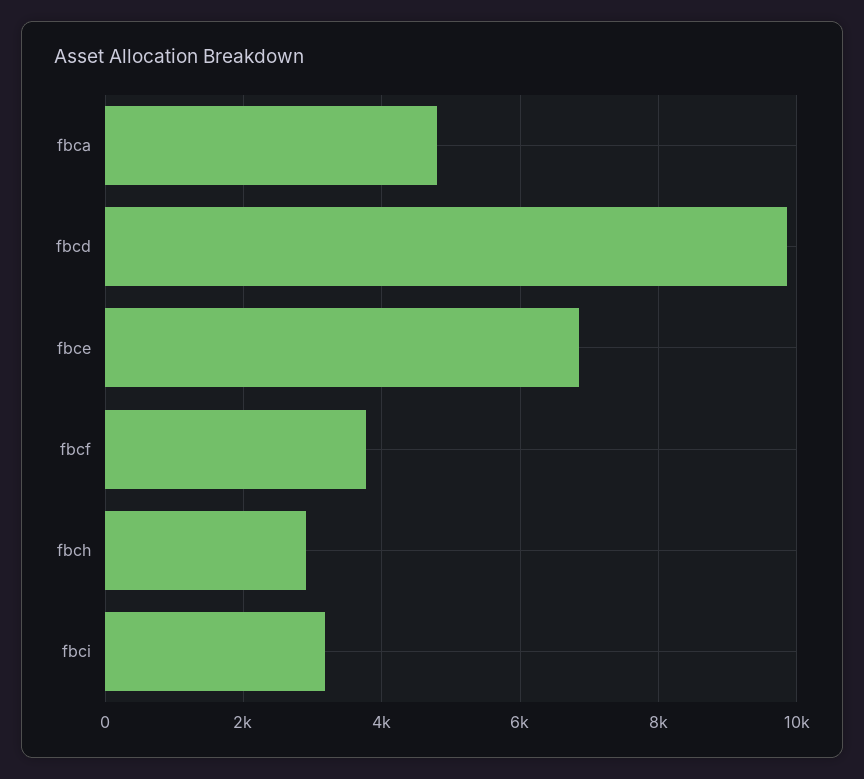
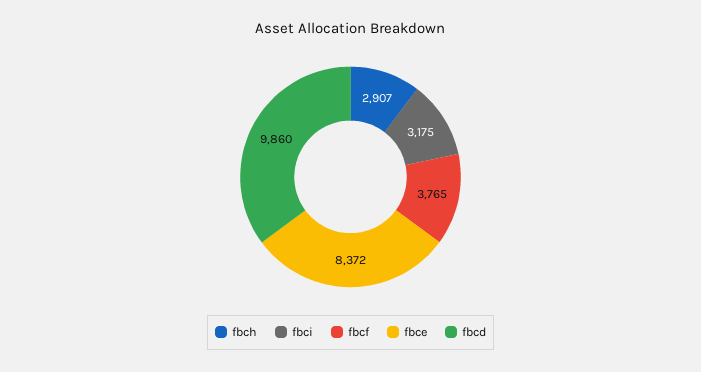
fbca: 4800 -> none
fbce: 6800 -> 8372

